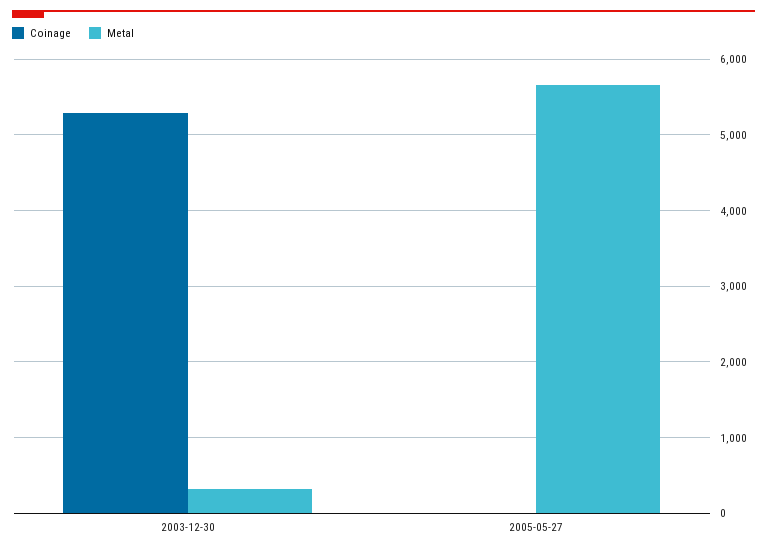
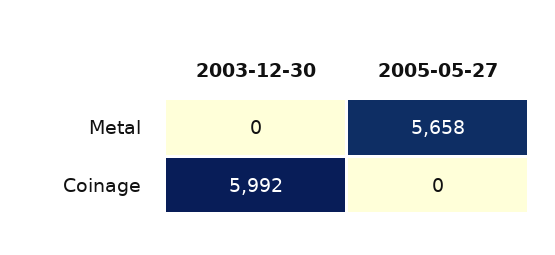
Coinage, 2003-12-30: 5300 -> 5992
Metal, 2003-12-30: 300 -> 0

